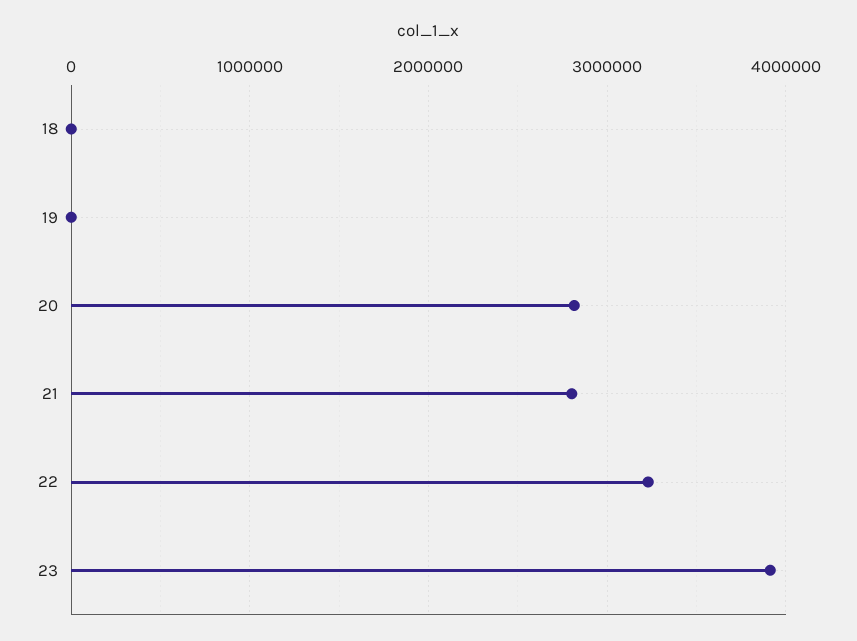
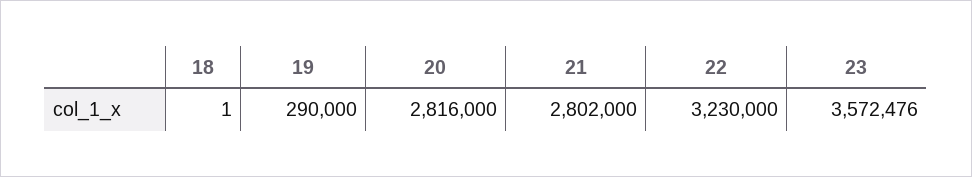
19: 0 -> 290000
23: 3900000 -> 3572476

